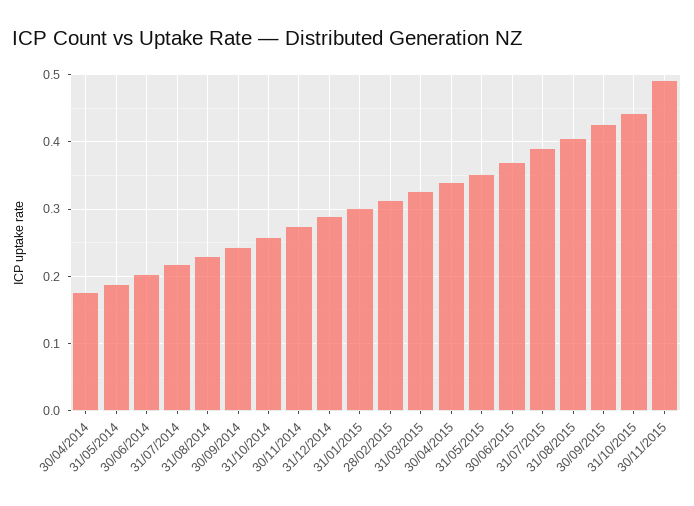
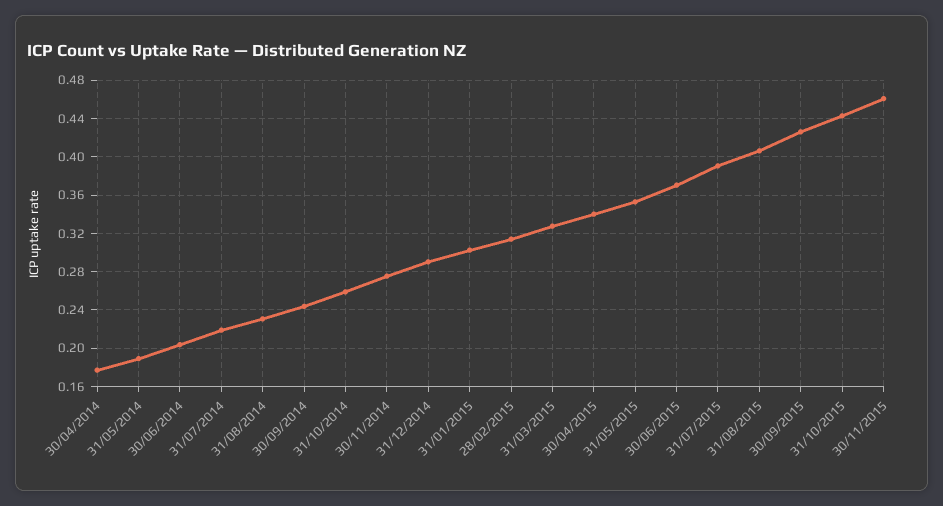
30/11/2015: 0.49 -> 0.46

